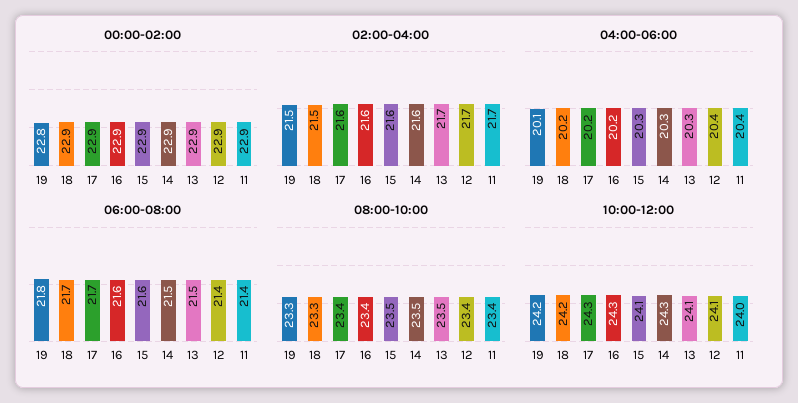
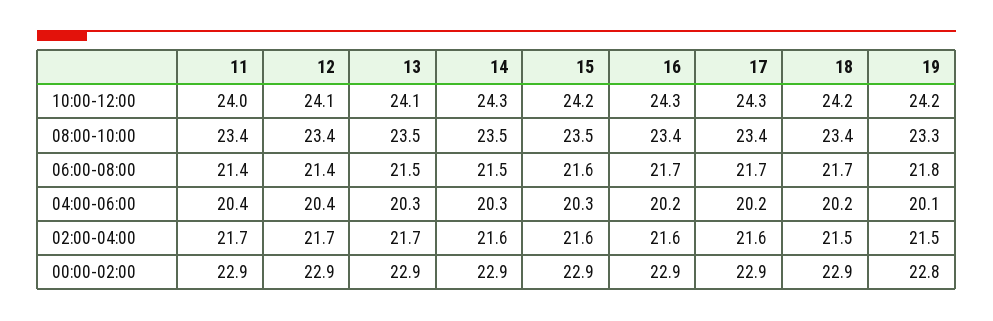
06:00-08:00, 16: 21.6 -> 21.7
08:00-10:00, 18: 23.3 -> 23.4
10:00-12:00, 15: 24.1 -> 24.2

